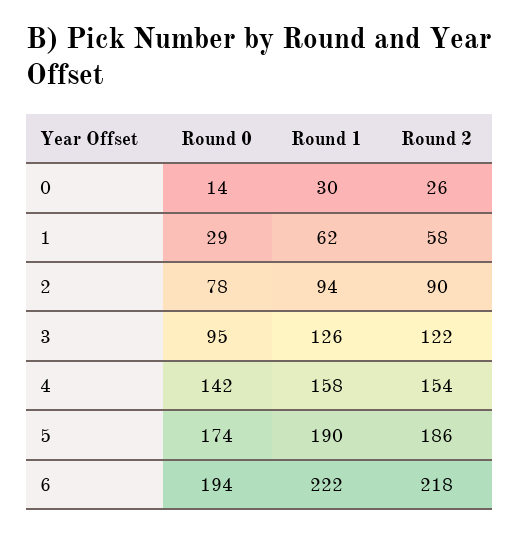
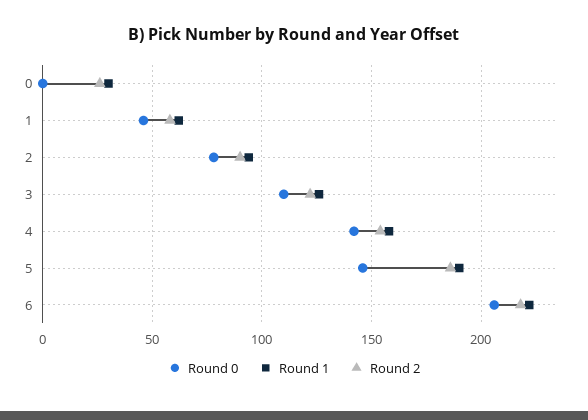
Round 0, 0: 14 -> 0
Round 0, 1: 29 -> 45
Round 0, 3: 95 -> 110
Round 0, 5: 174 -> 145
Round 0, 6: 194 -> 205

